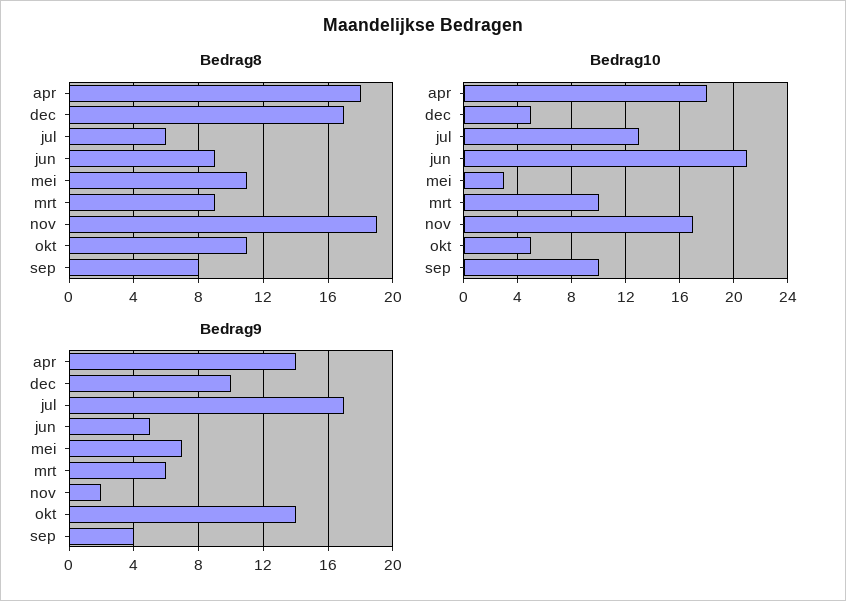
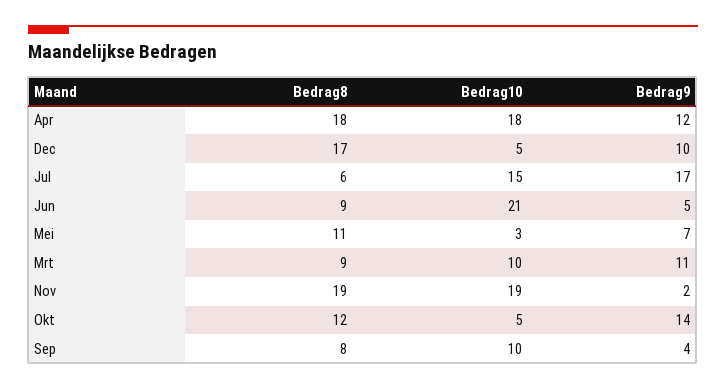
Bedrag8, okt: 11 -> 12
Bedrag10, jul: 13 -> 15
Bedrag10, nov: 17 -> 19
Bedrag9, apr: 14 -> 12
Bedrag9, mrt: 6 -> 11

